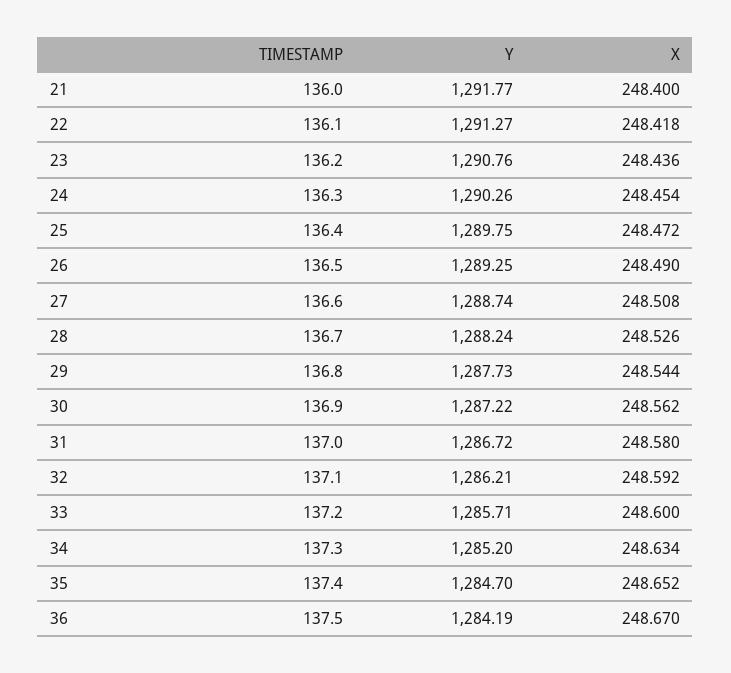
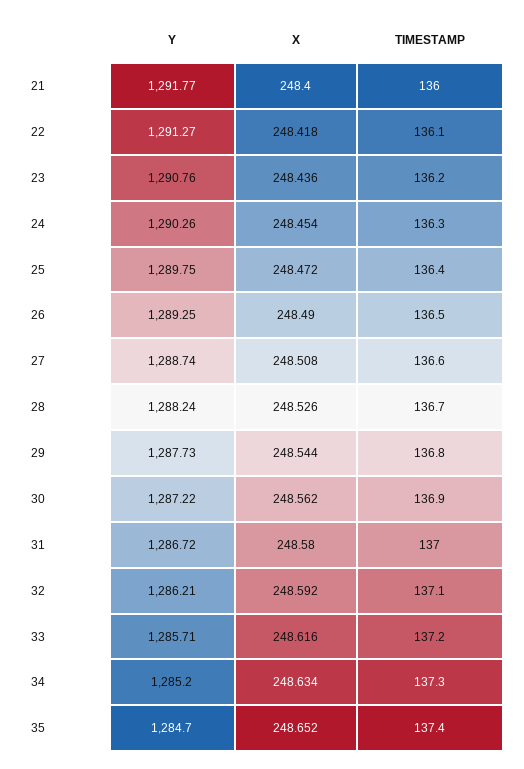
X, 33: 248.6 -> 248.616
TIMESTAMP, 36: 137.5 -> none
Y, 36: 1284.19 -> none
X, 36: 248.67 -> none

